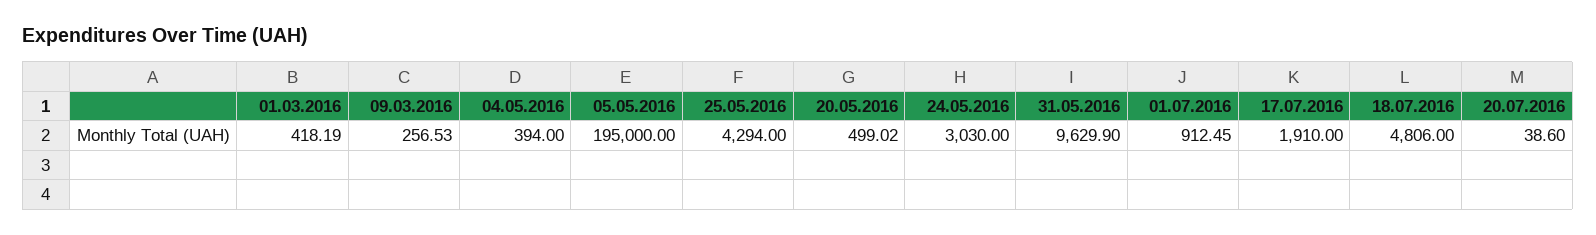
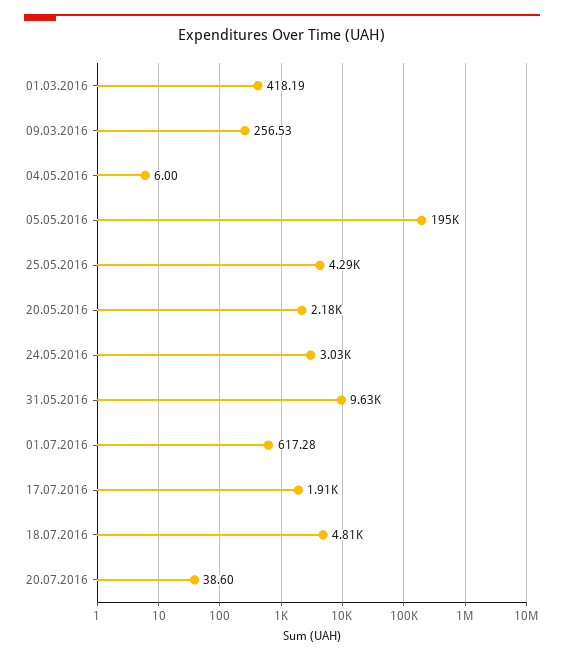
04.05.2016: 394 -> 6
20.05.2016: 499.02 -> 2180
01.07.2016: 912.45 -> 617.28

